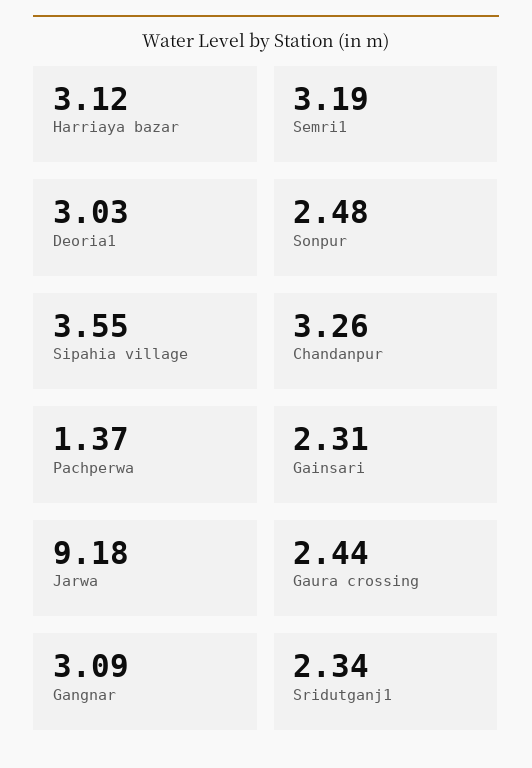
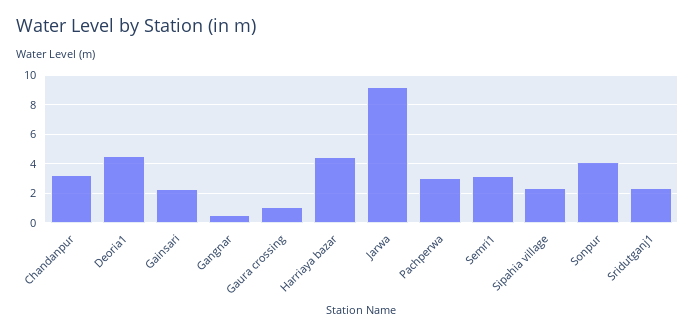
Harriaya bazar: 3.12 -> 4.5
Deoria1: 3.03 -> 4.5
Sonpur: 2.48 -> 4
Sipahia village: 3.55 -> 2.5
Pachperwa: 1.37 -> 3
Gaura crossing: 2.44 -> 1
Gangnar: 3.09 -> 0.5

